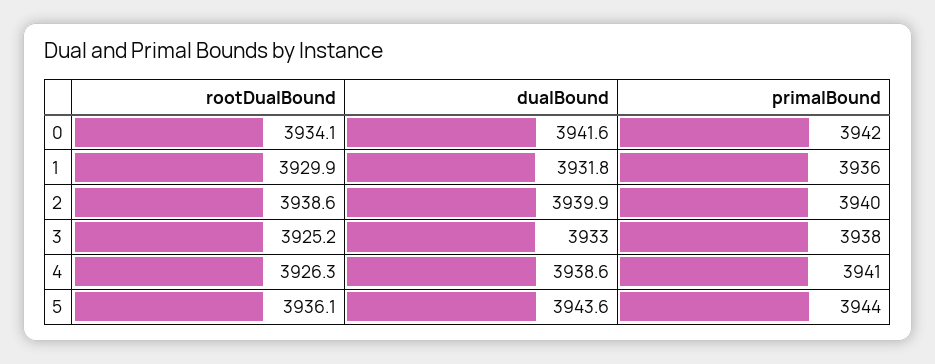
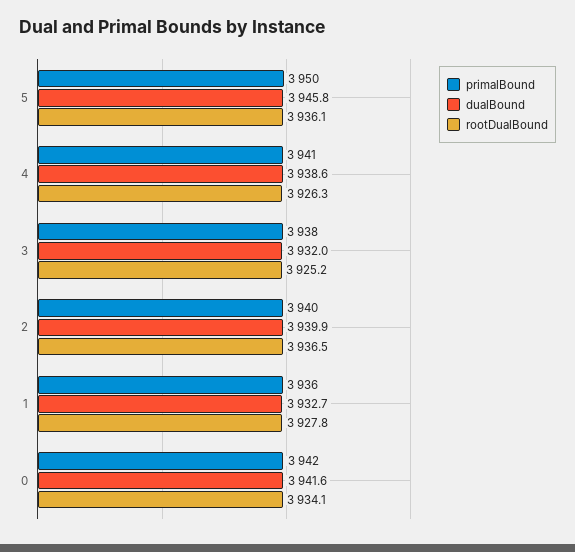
rootDualBound, 1: 3929.9 -> 3927.8
dualBound, 1: 3931.8 -> 3932.7
rootDualBound, 2: 3938.6 -> 3936.5
dualBound, 3: 3933 -> 3932
dualBound, 5: 3943.6 -> 3945.8
primalBound, 5: 3944 -> 3950

